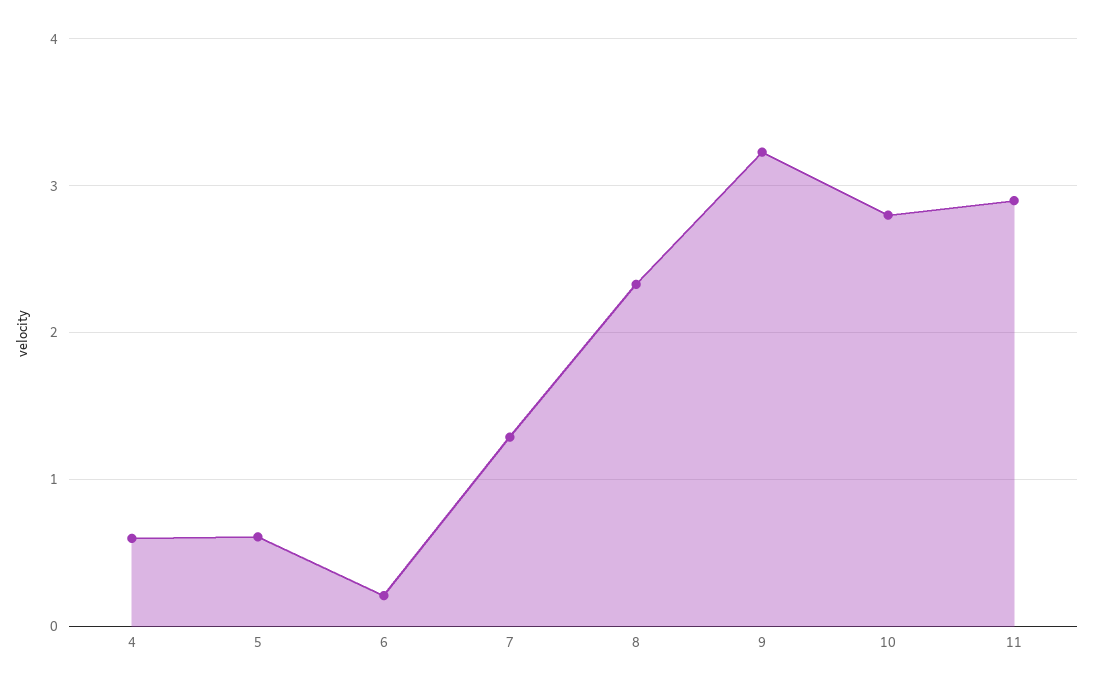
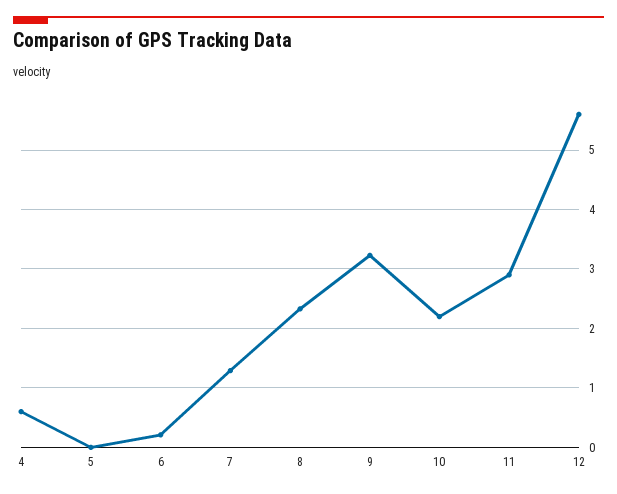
5: 0.6 -> 0
10: 2.8 -> 2.2
12: none -> 5.6

